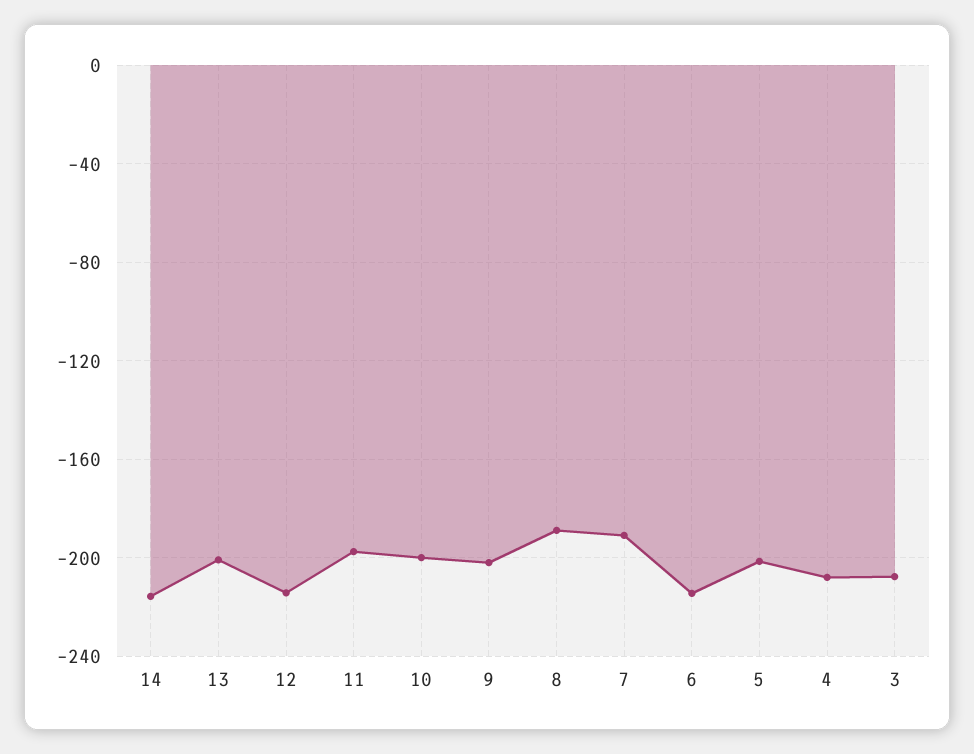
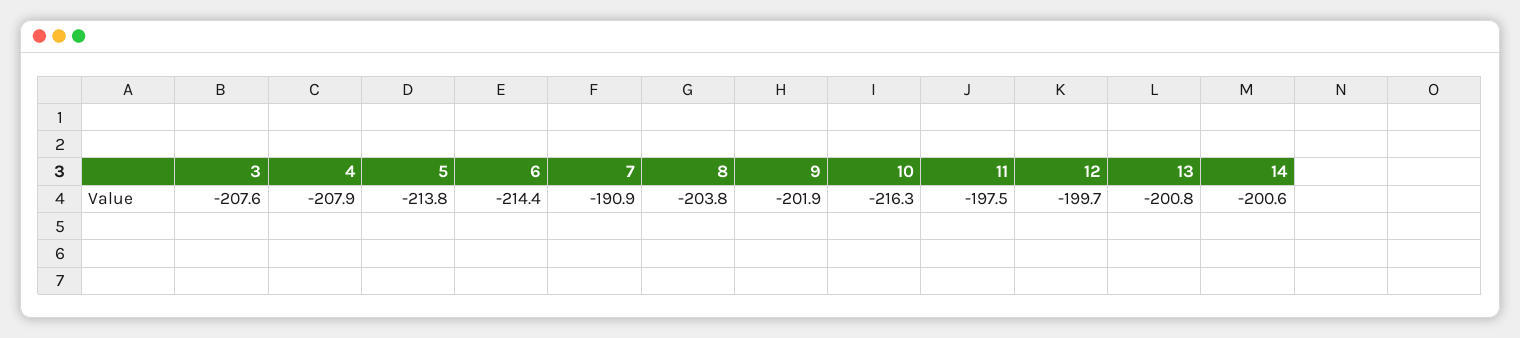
14: -215 -> -200.6
12: -215 -> -199.7
10: -200 -> -216.3
8: -190 -> -203.8
5: -200 -> -213.8

